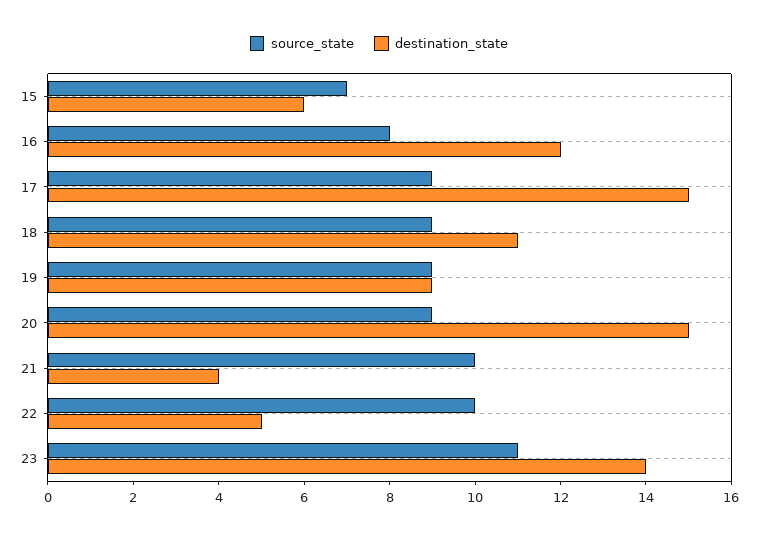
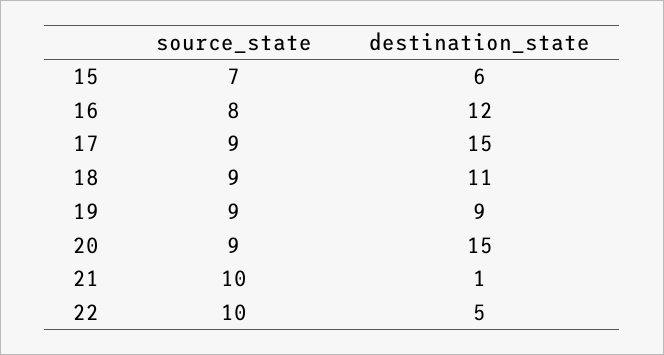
destination_state, 21: 4 -> 1
source_state, 23: 11 -> none
destination_state, 23: 14 -> none

